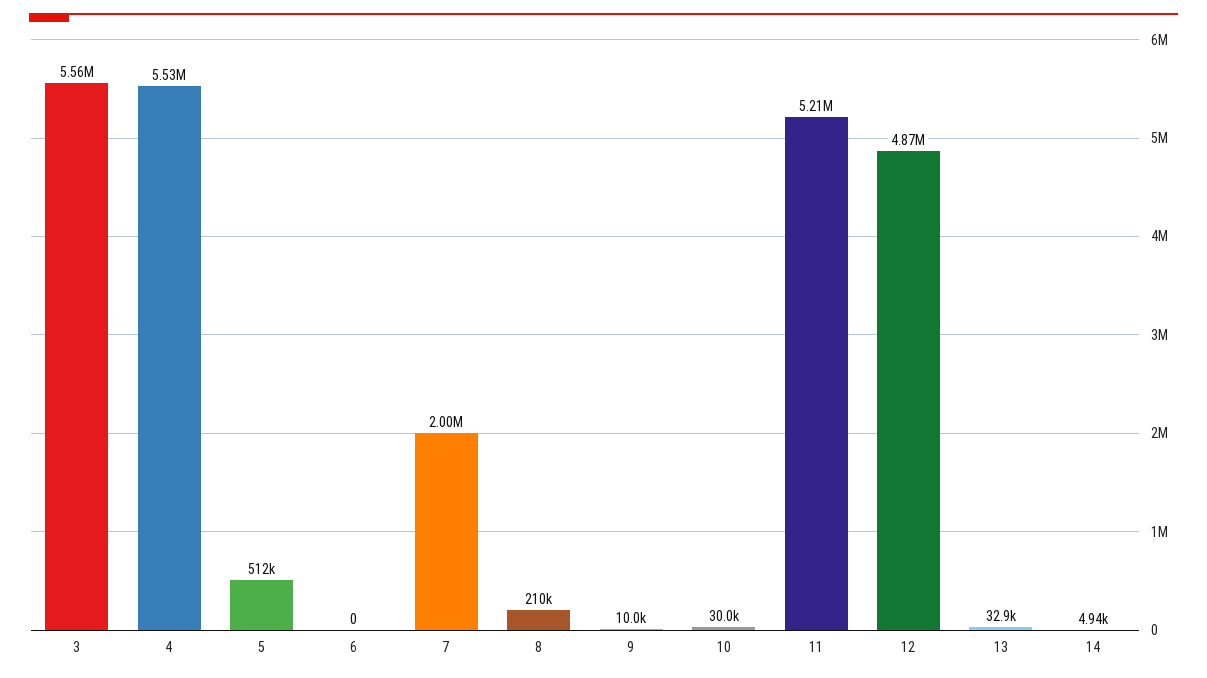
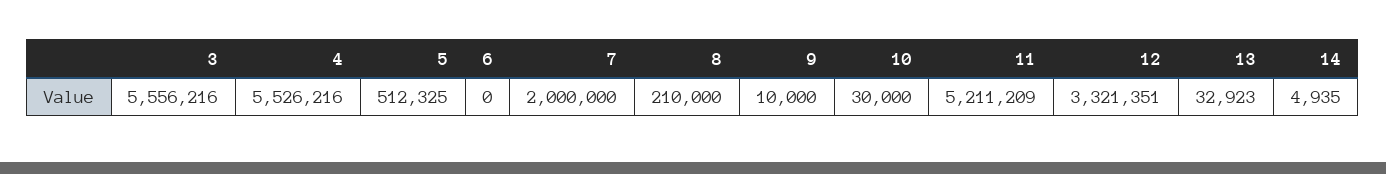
12: 4870000 -> 3321351

